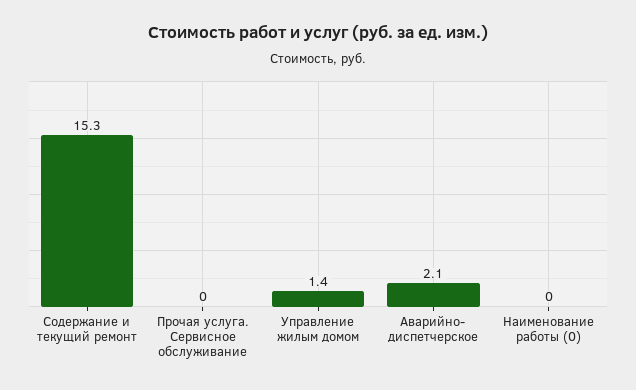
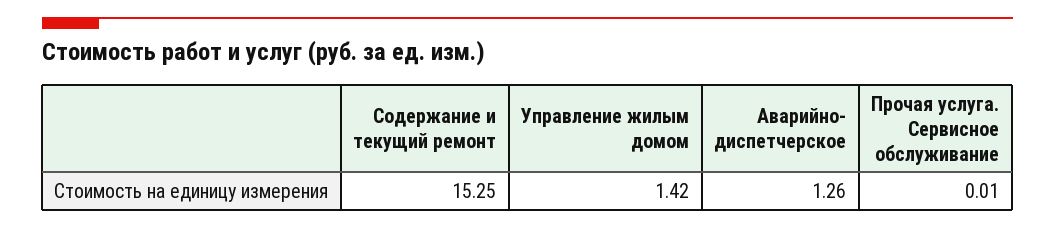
Аварийно- диспетчерское: 2.1 -> 1.26
Наименование работы (0): 0 -> none

